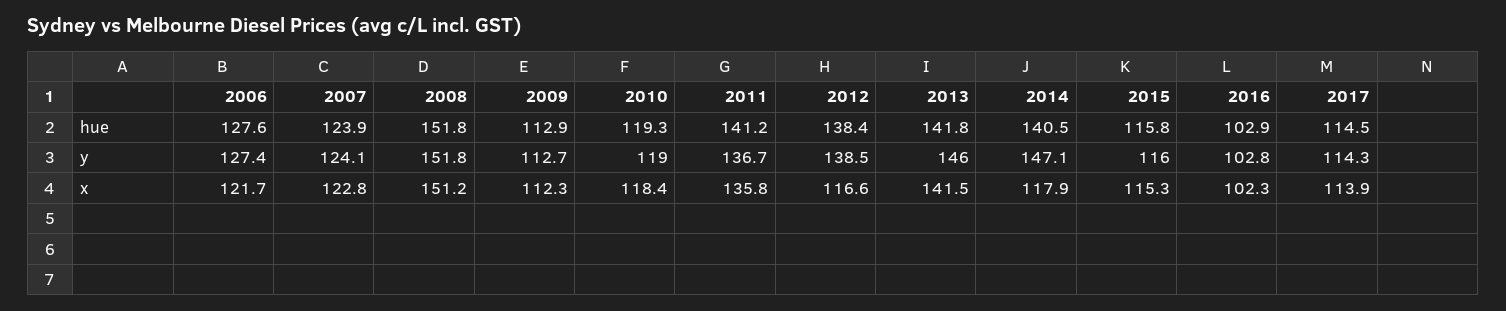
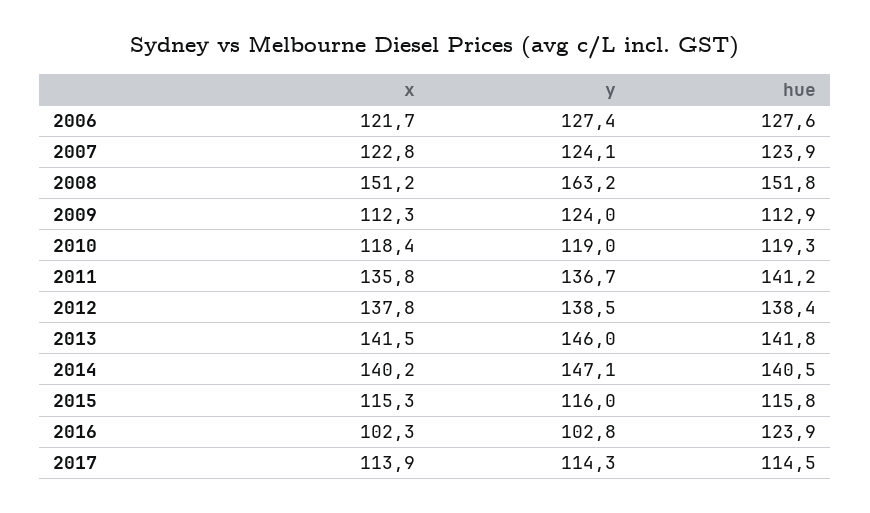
2016, hue: 102.9 -> 123.9
2008, y: 151.8 -> 163.2
2009, y: 112.7 -> 124
2012, x: 116.6 -> 137.8
2014, x: 117.9 -> 140.2

